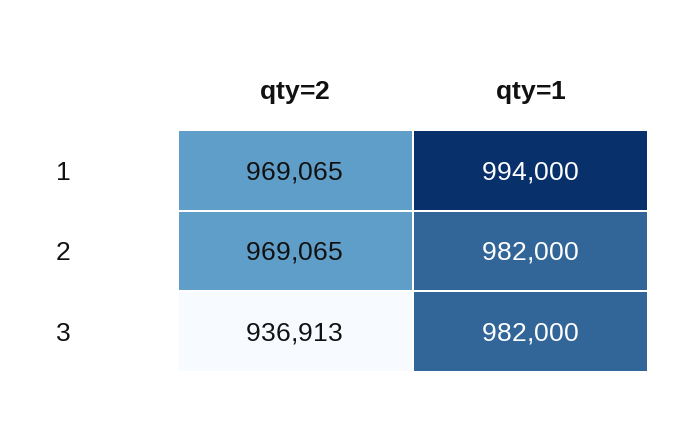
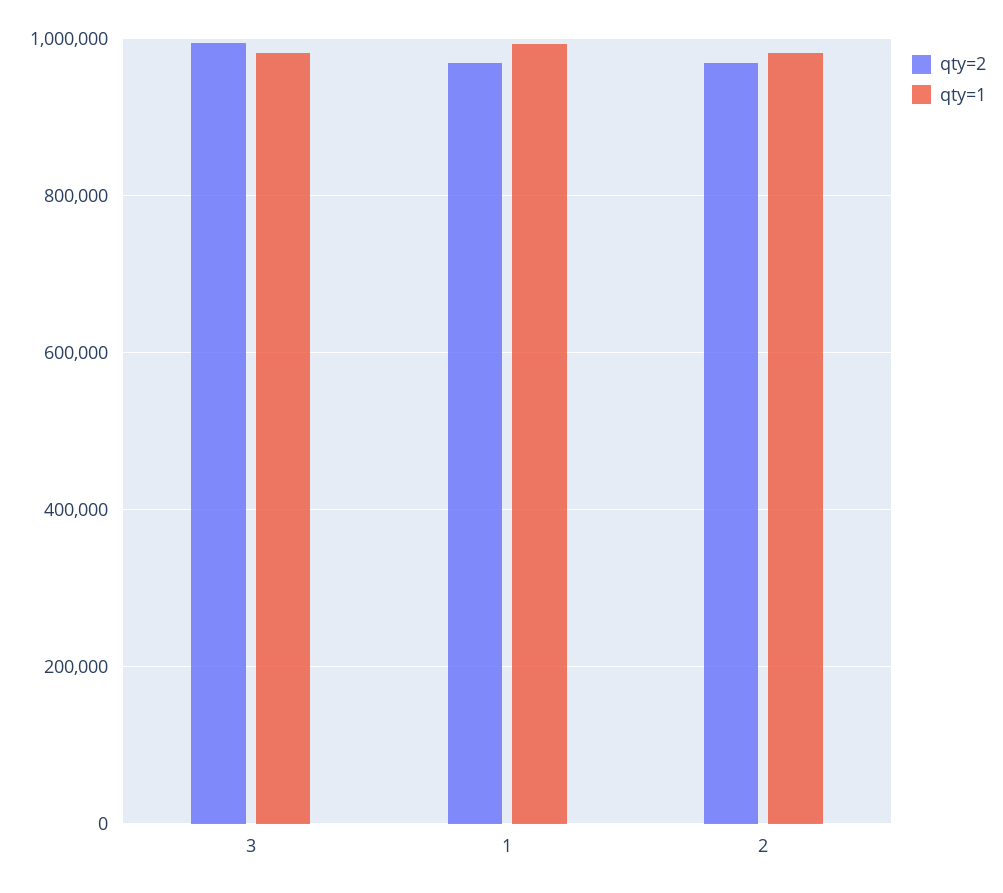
qty=2, 3: 936913 -> 1000000

